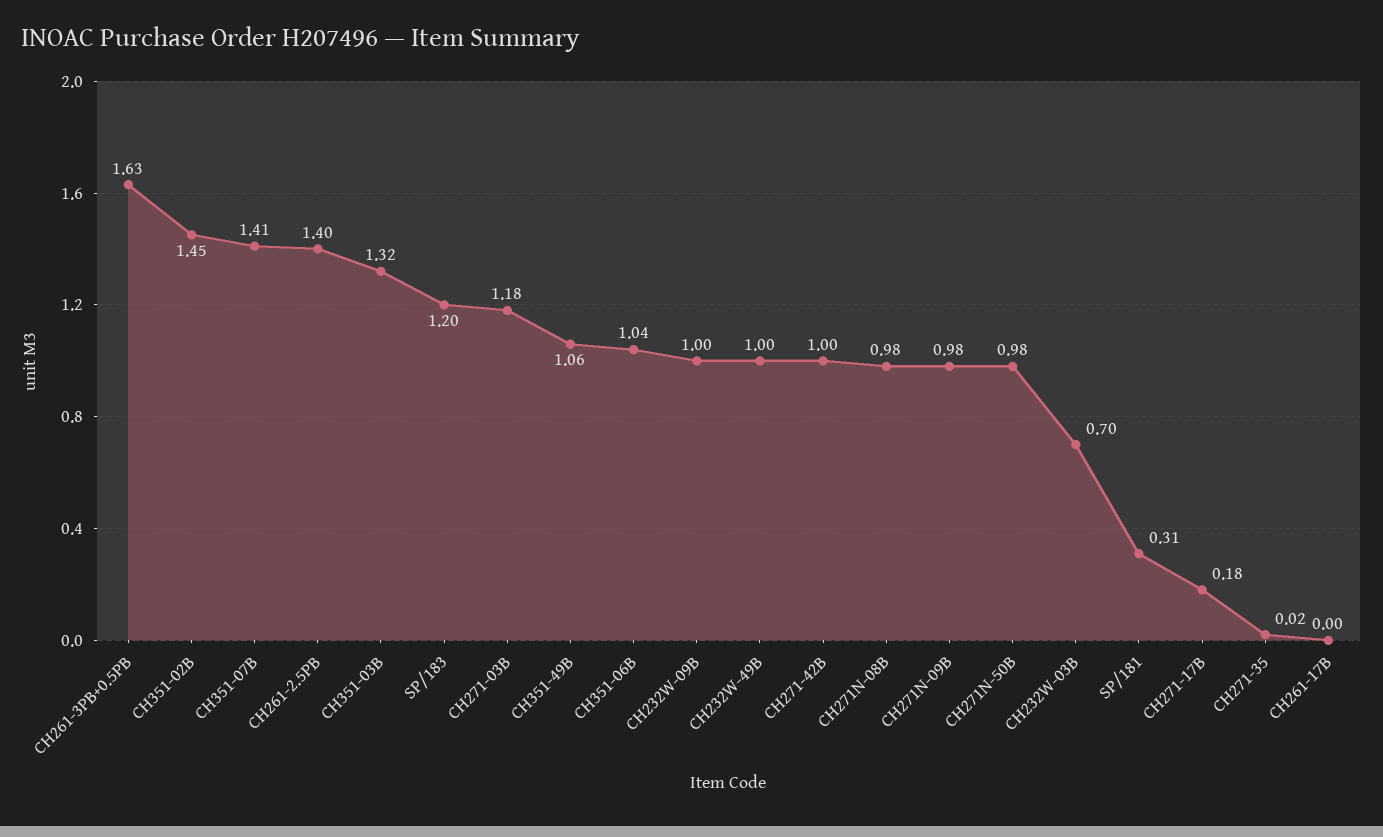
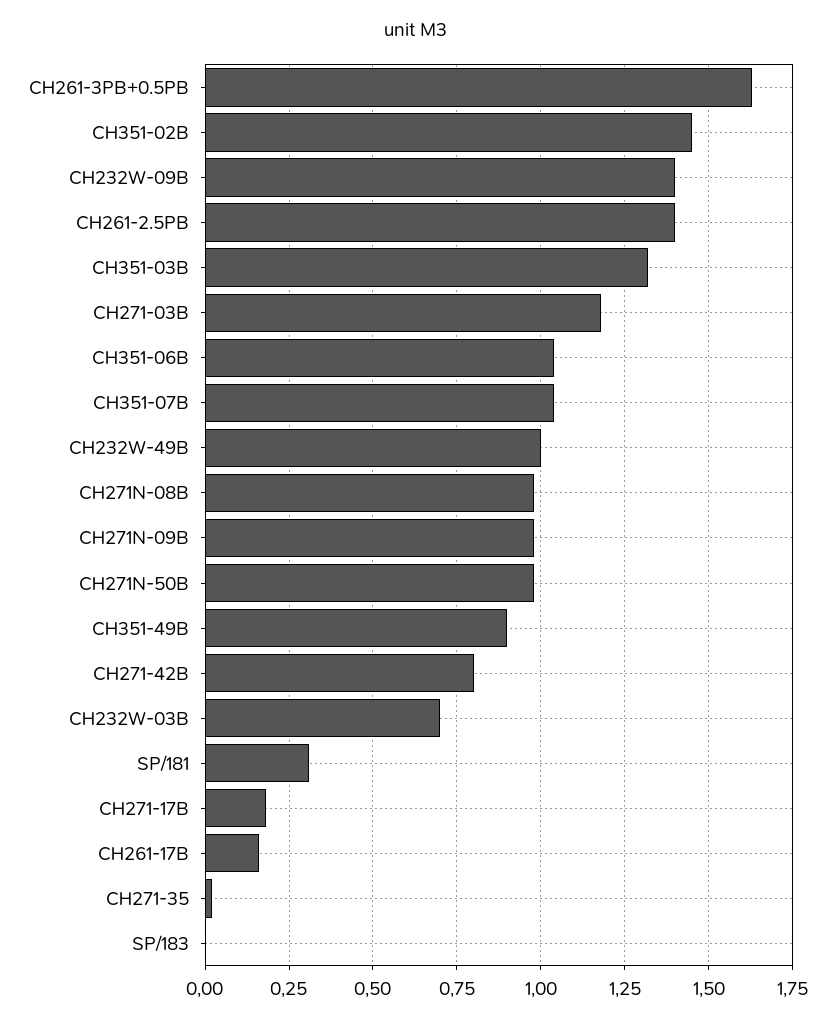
CH351-07B: 1.41 -> 1.05
SP/183: 1.2 -> 0
CH351-49B: 1.06 -> 0.9
CH232W-09B: 1 -> 1.4
CH271-42B: 1 -> 0.8
CH261-17B: 0 -> 0.15

